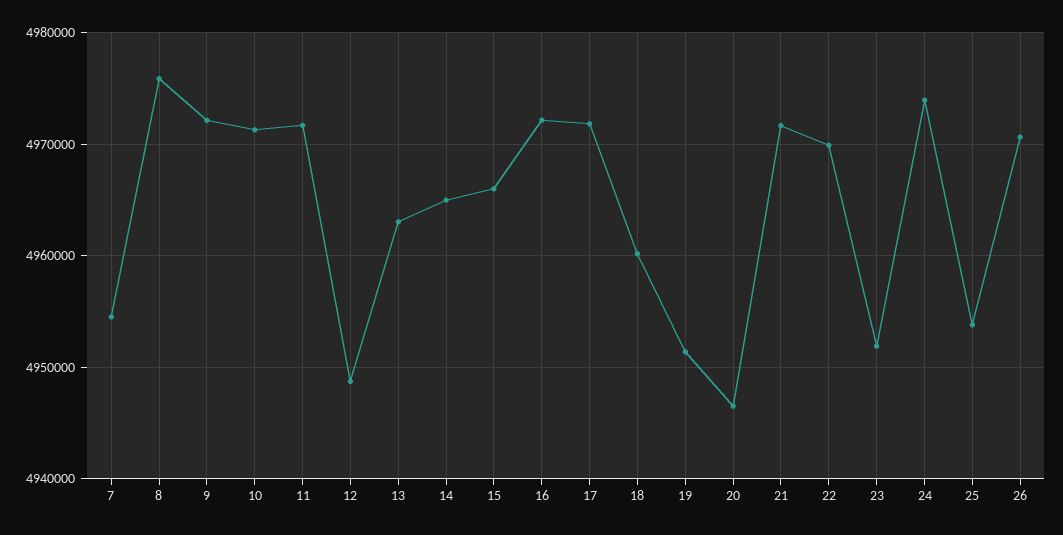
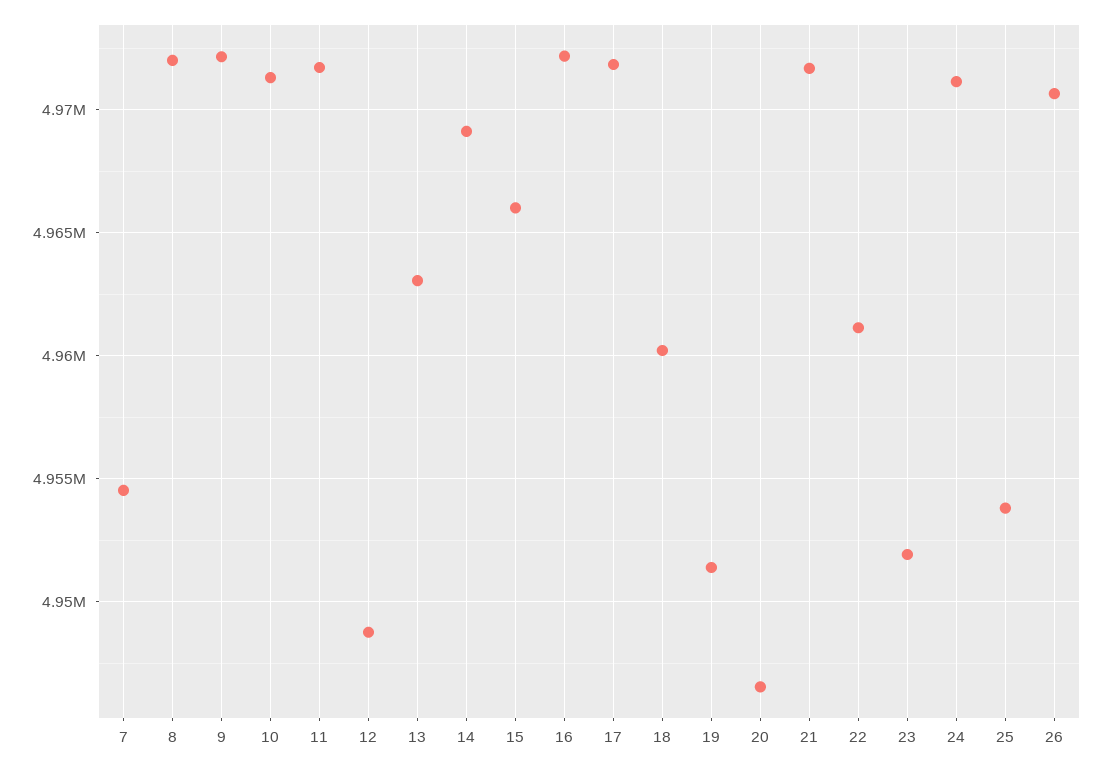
8: 4976000 -> 4972000
14: 4965000 -> 4969000
22: 4970000 -> 4961000
24: 4974000 -> 4971000

